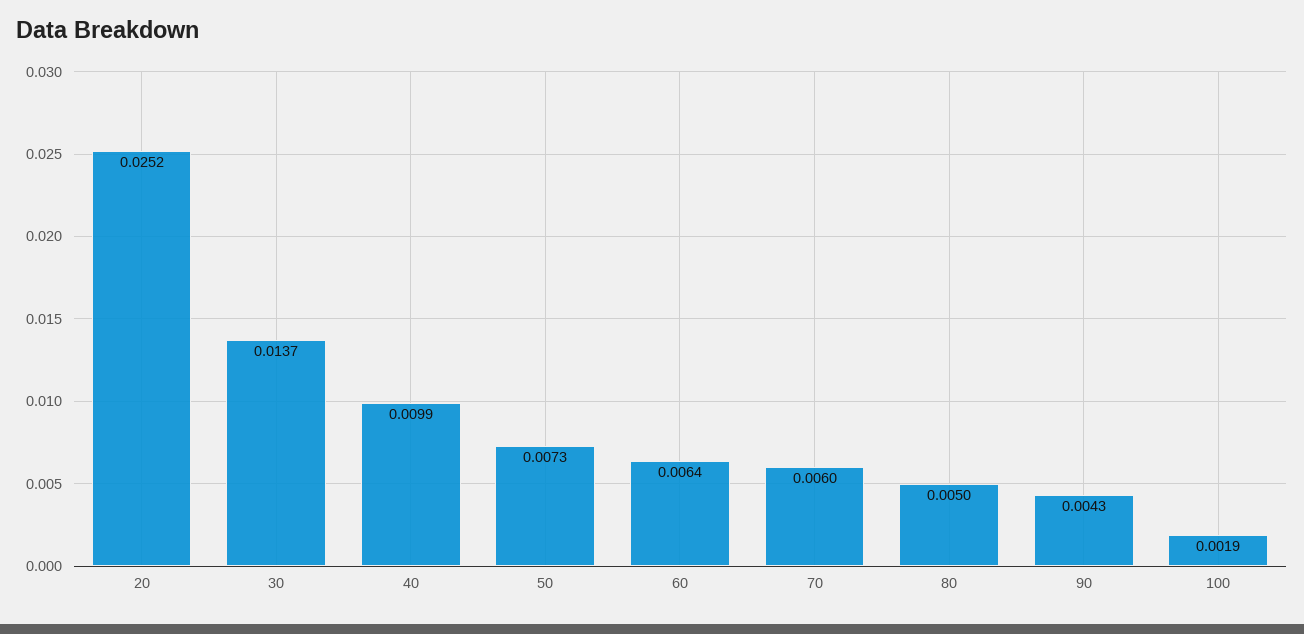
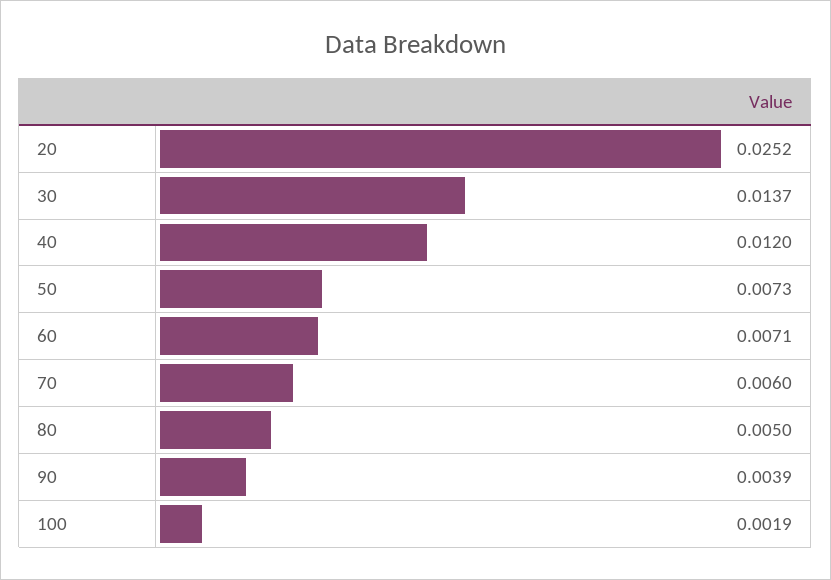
40: 0.0099 -> 0.012
60: 0.0064 -> 0.0071
90: 0.0043 -> 0.0039

